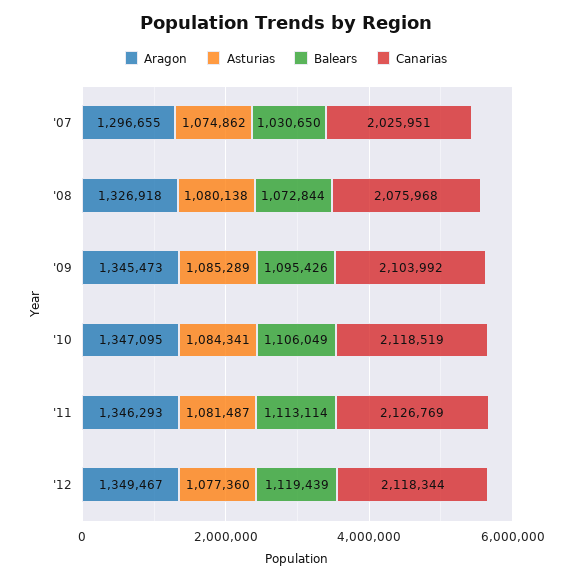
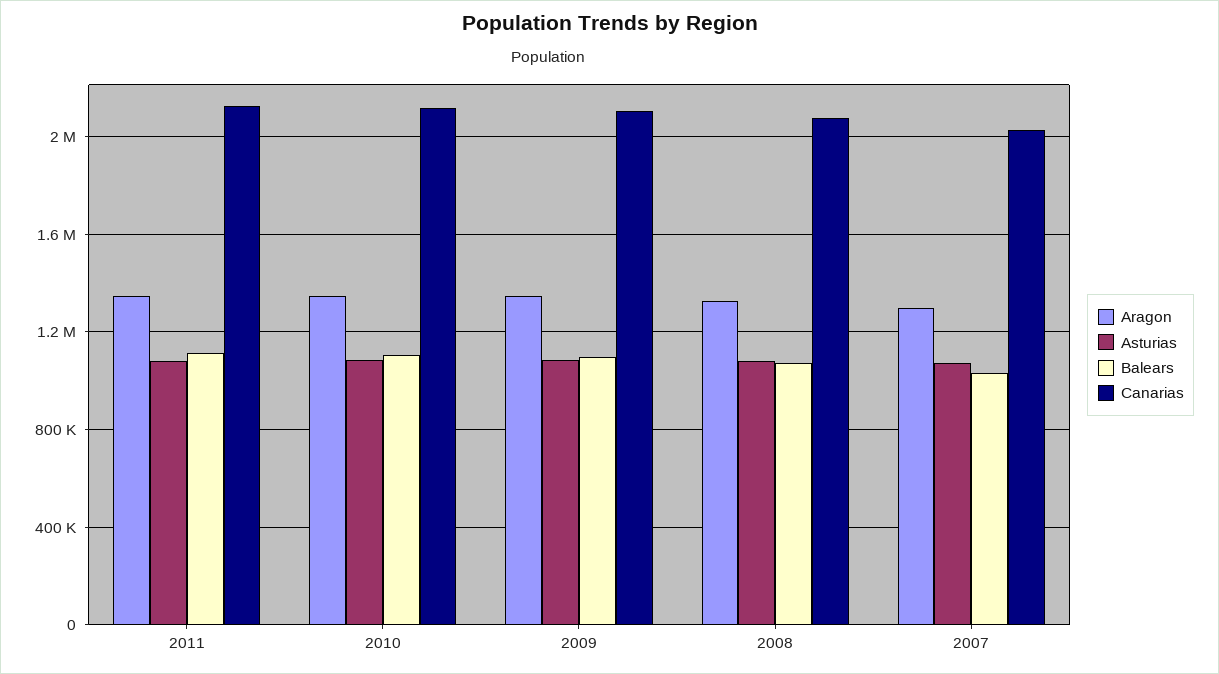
Aragon, '12: 1349467 -> none
Asturias, '12: 1077360 -> none
Balears, '12: 1119439 -> none
Canarias, '12: 2118344 -> none

